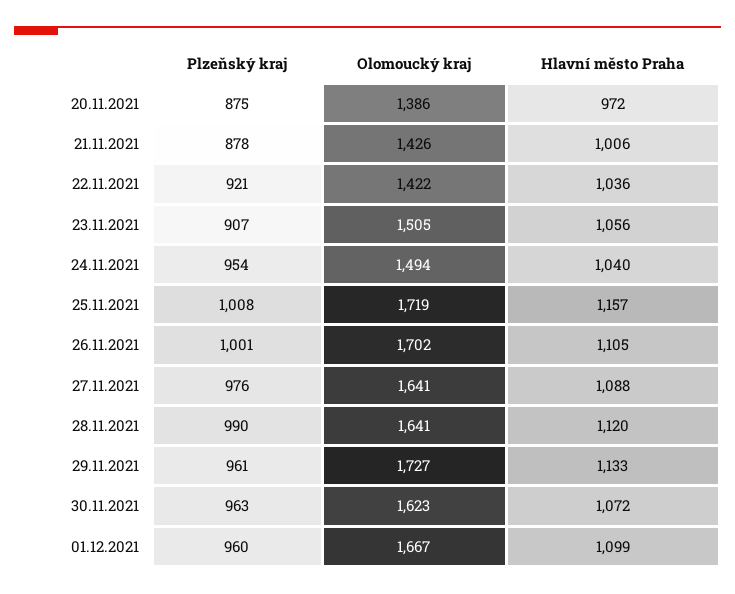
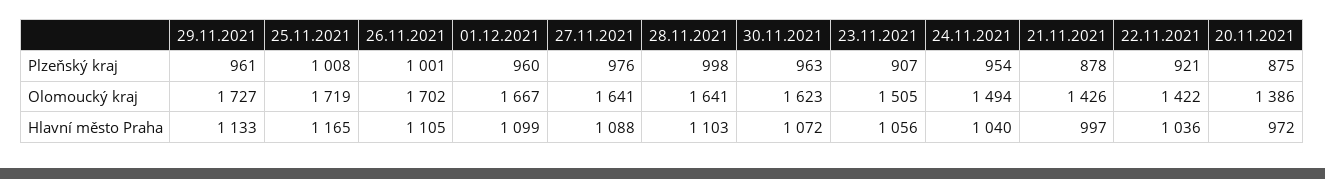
Hlavní město Praha, 21.11.2021: 1006 -> 997
Hlavní město Praha, 25.11.2021: 1157 -> 1165
Plzeňský kraj, 28.11.2021: 990 -> 998
Hlavní město Praha, 28.11.2021: 1120 -> 1103

